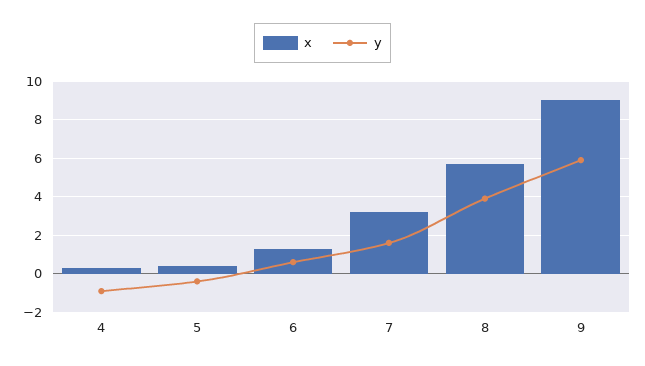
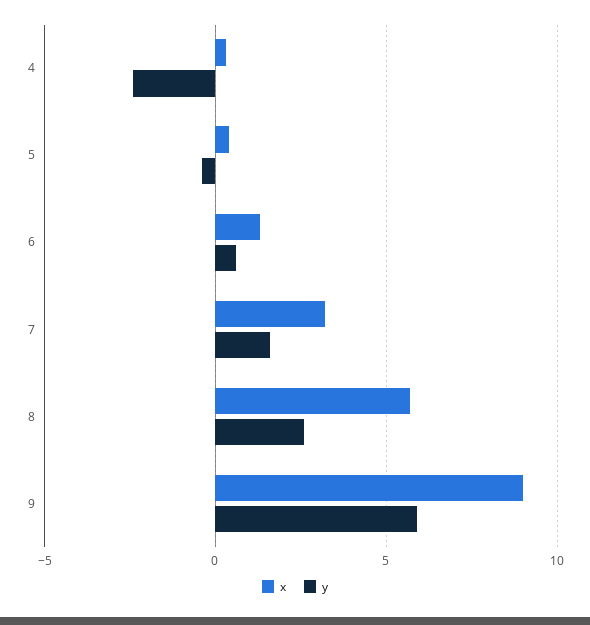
y, 4: -1 -> -2.5
y, 8: 4 -> 2.5

